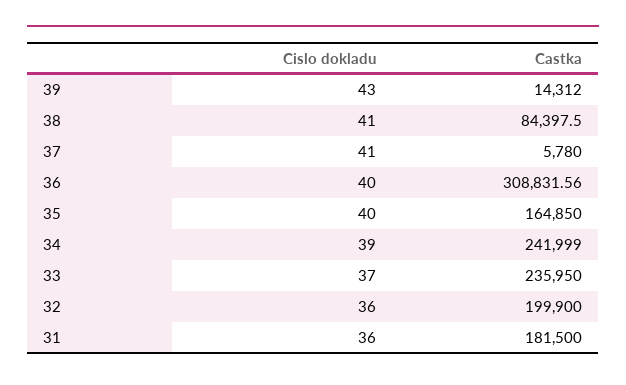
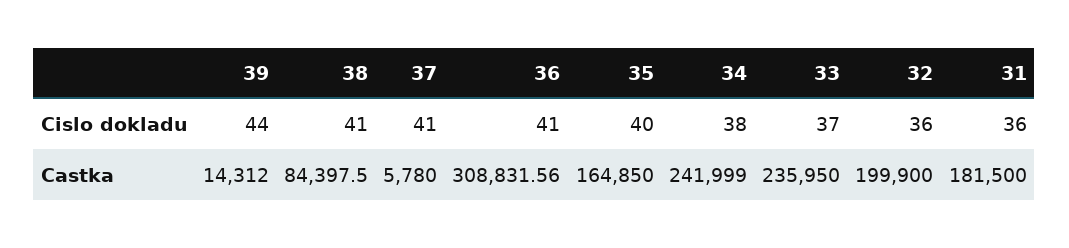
Cislo dokladu, 39: 43 -> 44
Cislo dokladu, 36: 40 -> 41
Cislo dokladu, 34: 39 -> 38

